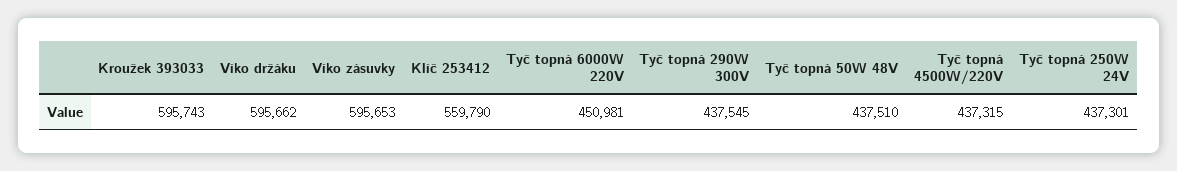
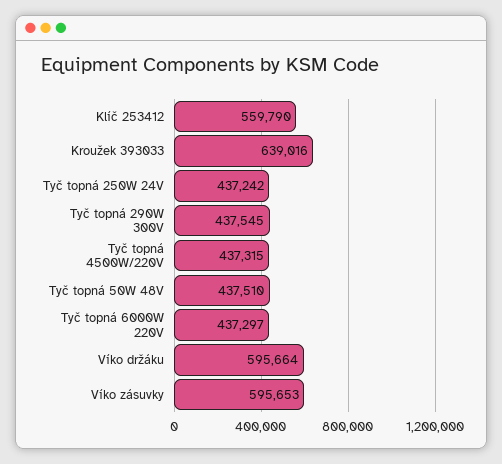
Kroužek 393033: 595743 -> 639016
Víko držáku: 595662 -> 595664
Tyč topná 6000W 220V: 450981 -> 437297
Tyč topná 250W 24V: 437301 -> 437242

